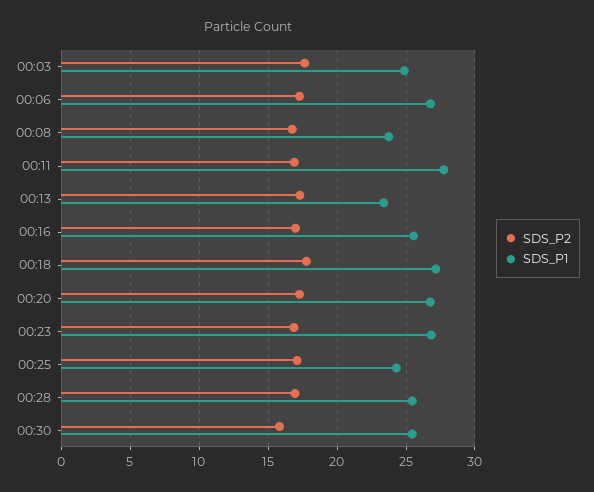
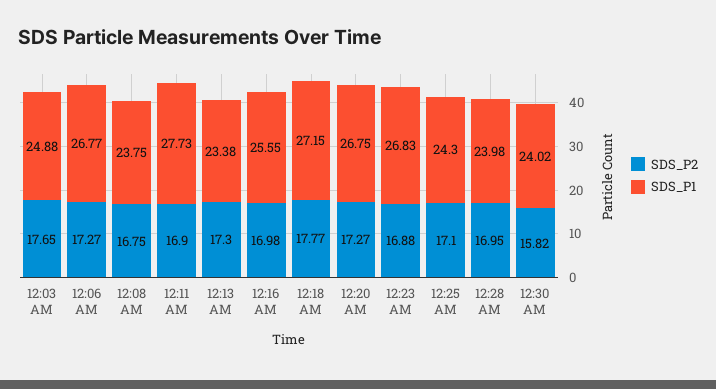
SDS_P1, 00:28: 25.5 -> 23.98
SDS_P1, 00:30: 25.5 -> 24.02

